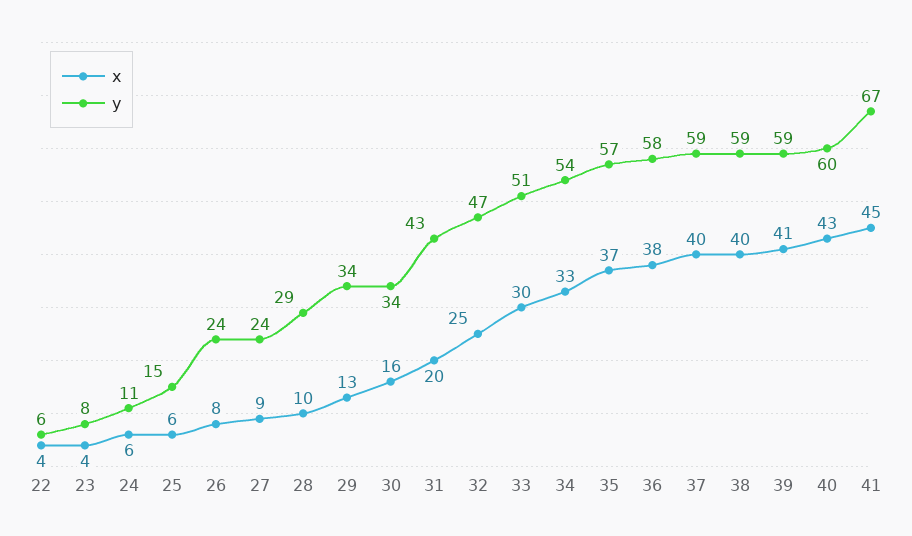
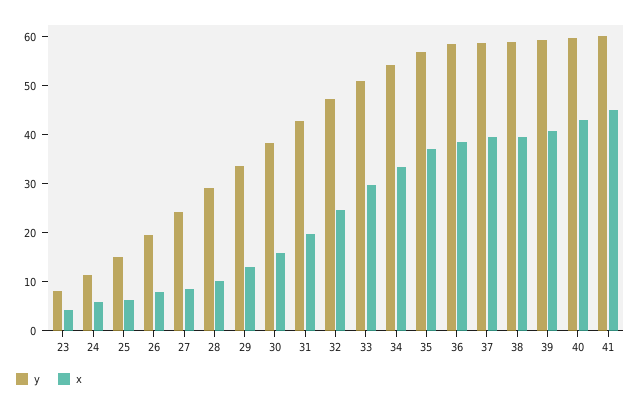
x, 22: 4 -> none
y, 22: 6 -> none
y, 26: 24 -> 20
y, 30: 34 -> 38
y, 41: 67 -> 60

